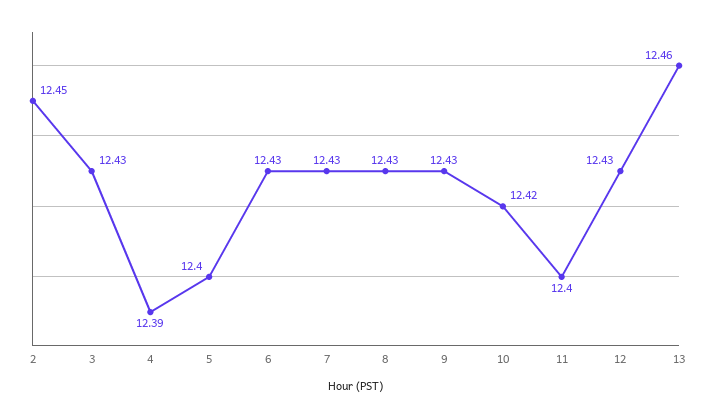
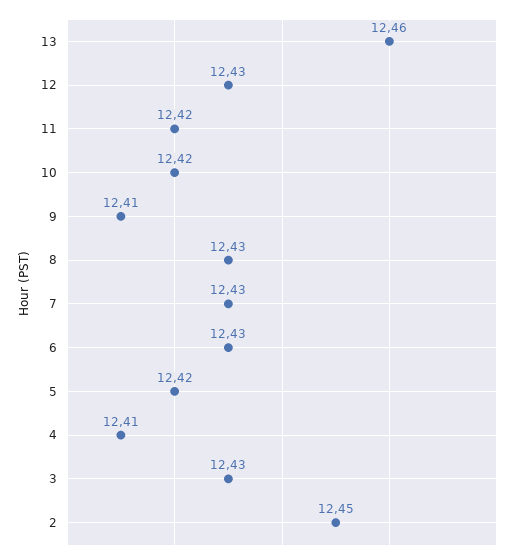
4: 12.39 -> 12.41
5: 12.4 -> 12.42
9: 12.43 -> 12.41
11: 12.4 -> 12.42

